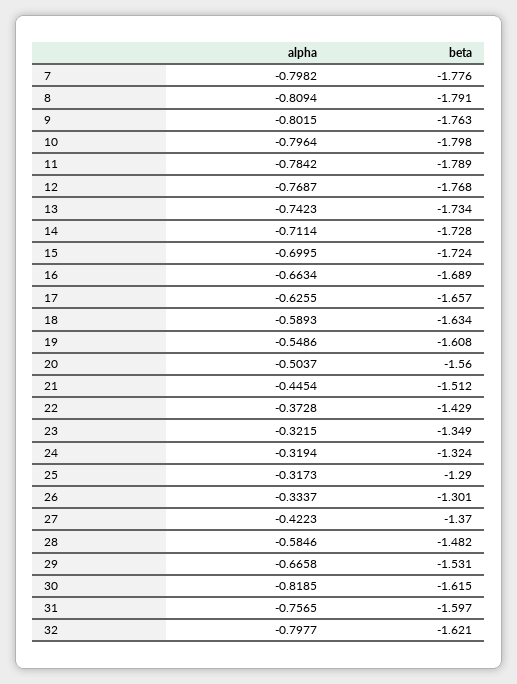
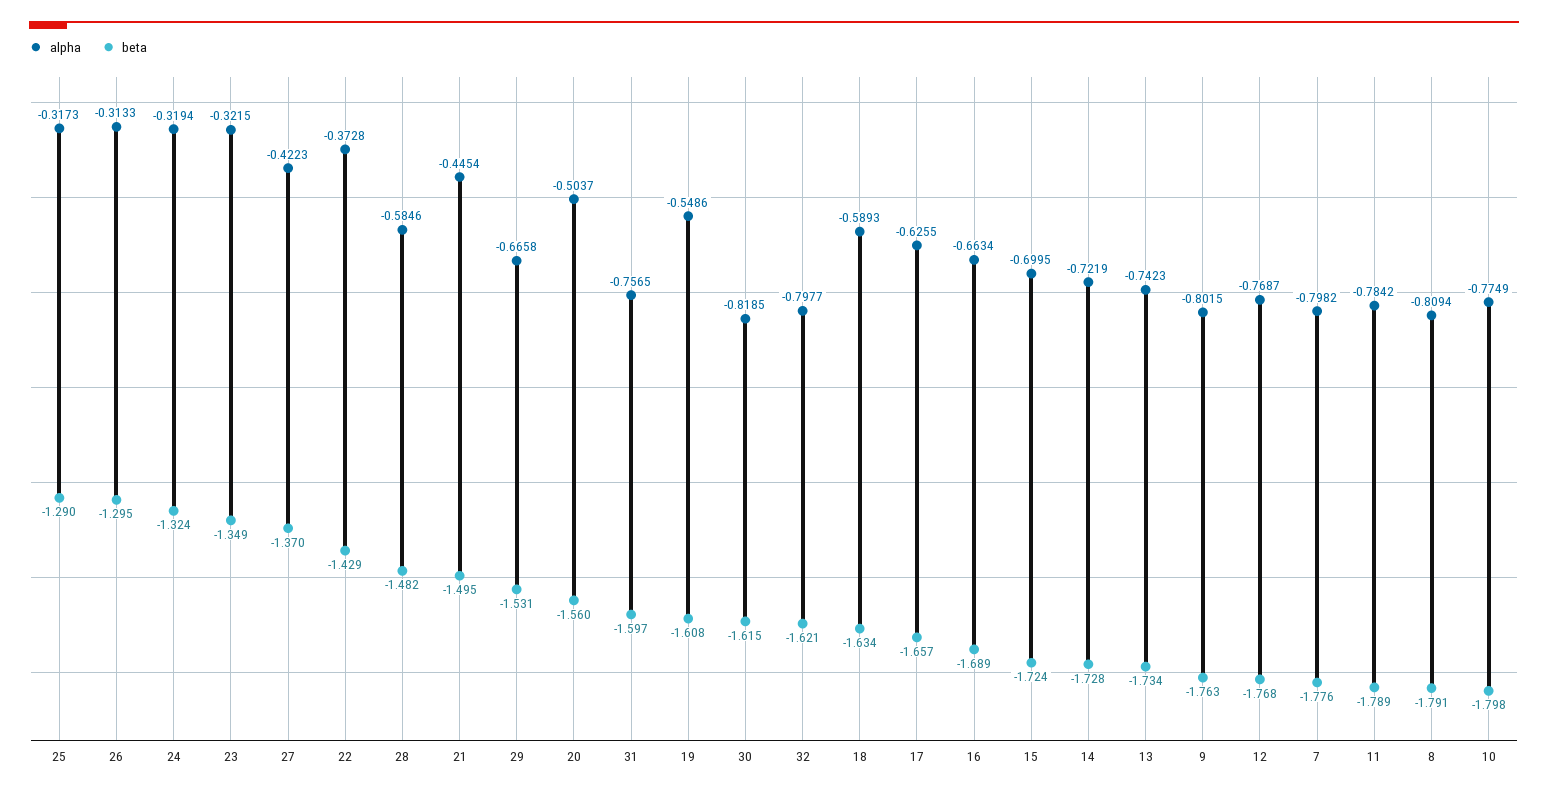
alpha, 10: -0.7964 -> -0.7749
alpha, 14: -0.7114 -> -0.7219
beta, 21: -1.512 -> -1.495
alpha, 26: -0.3337 -> -0.3133
beta, 26: -1.301 -> -1.295

